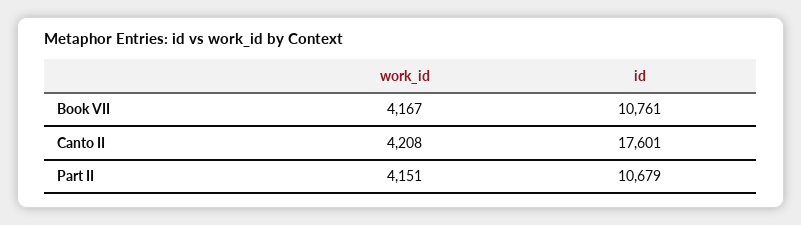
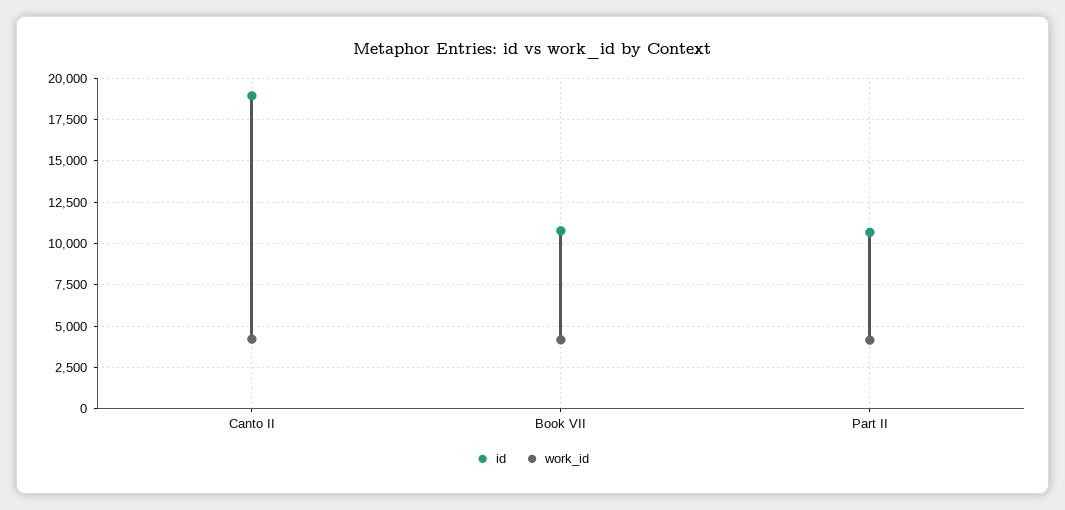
id, Canto II: 17601 -> 19000

